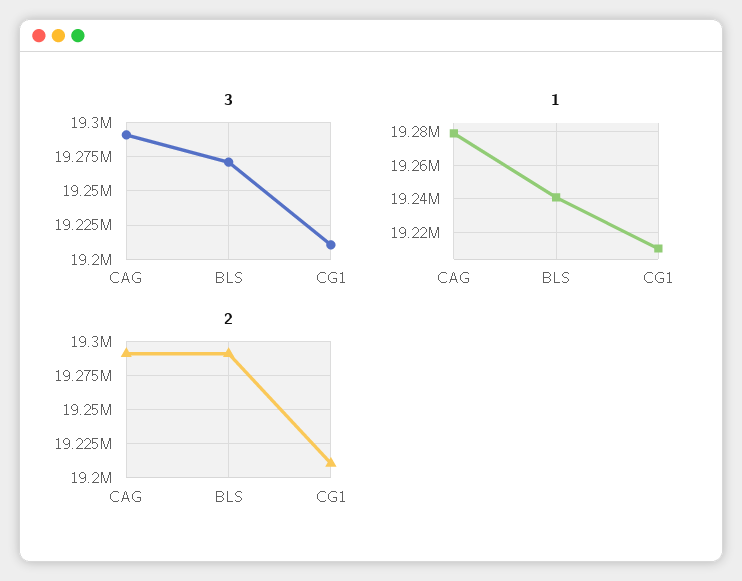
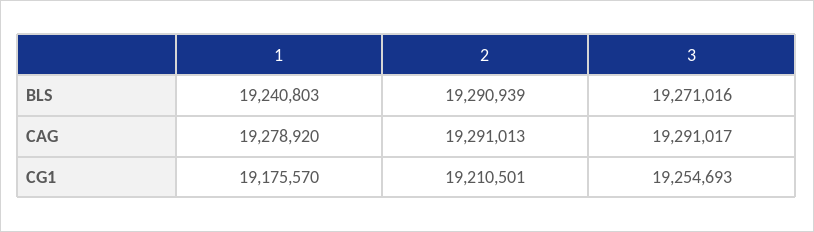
3, CG1: 19210000 -> 19254693
1, CG1: 19210000 -> 19175570

